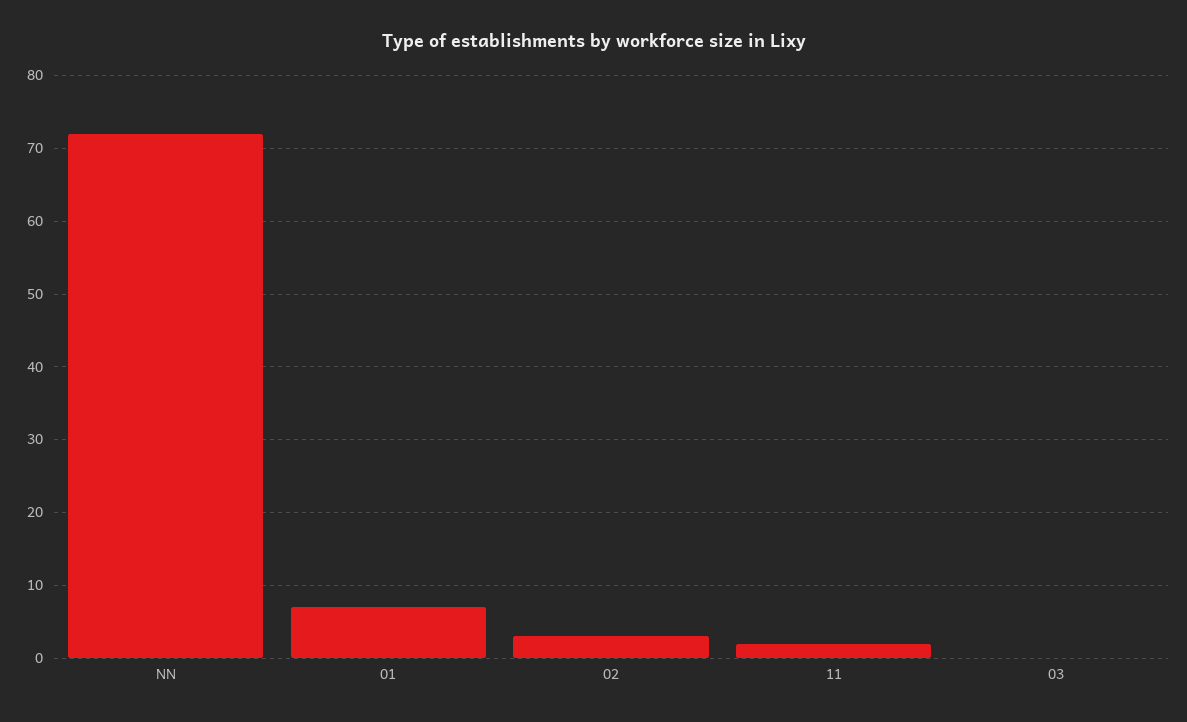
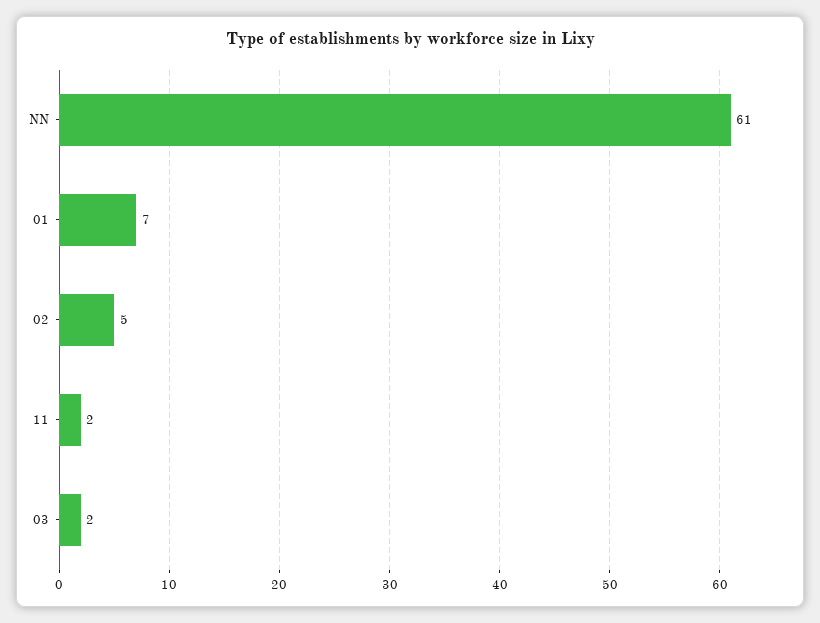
NN: 72 -> 61
02: 3 -> 5
03: 0 -> 2

